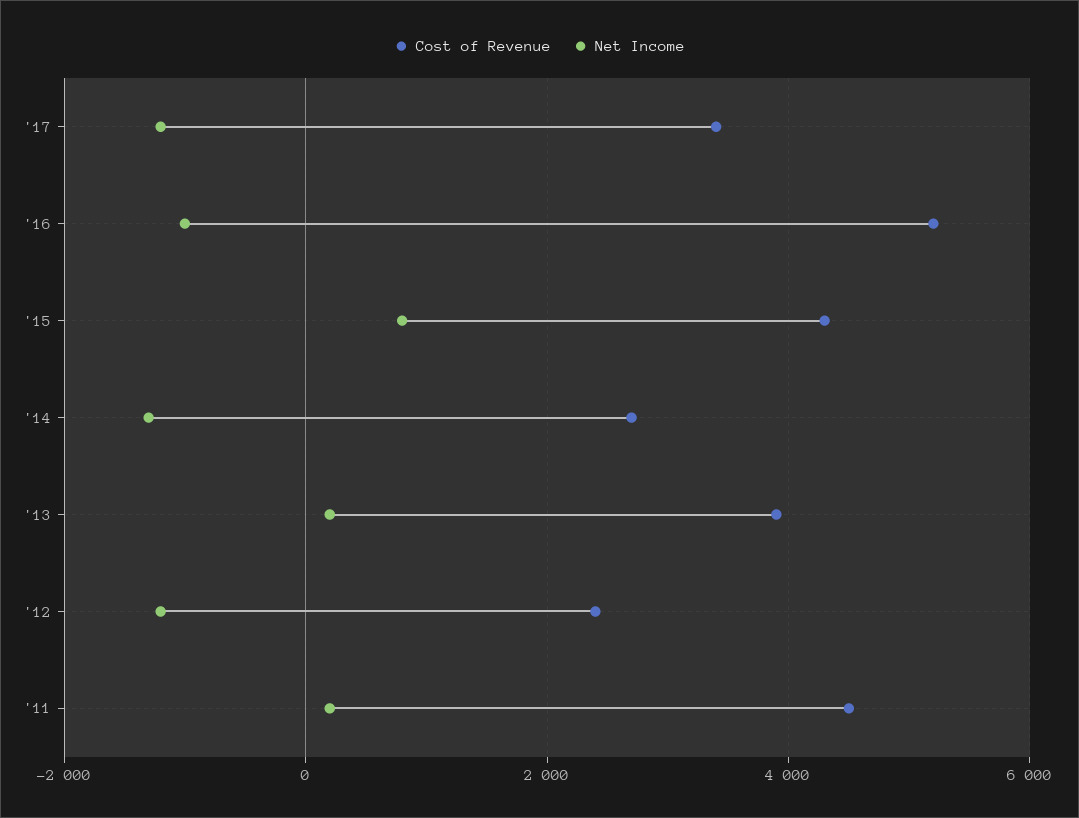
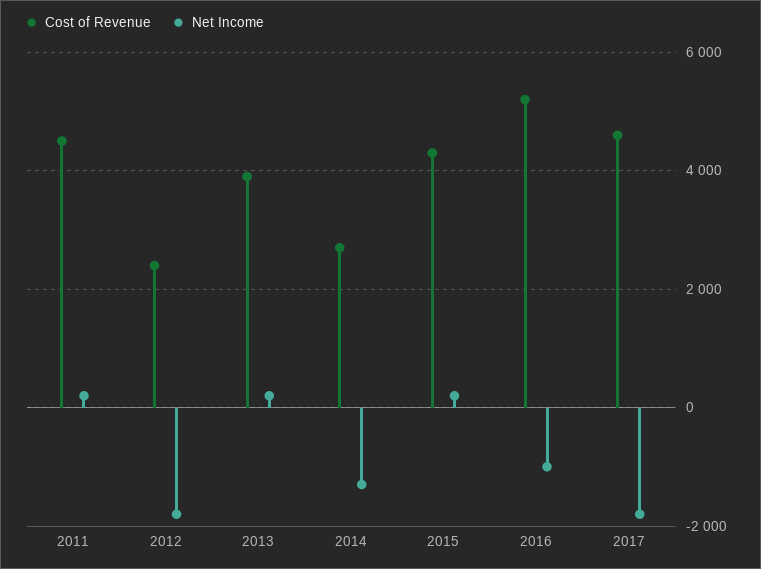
Cost of Revenue, '17: 3400 -> 4600
Net Income, '17: -1200 -> -1800
Net Income, '15: 800 -> 200
Net Income, '12: -1200 -> -1800

